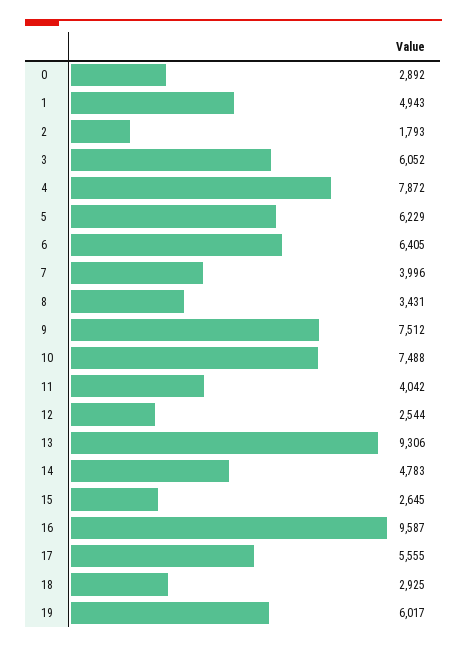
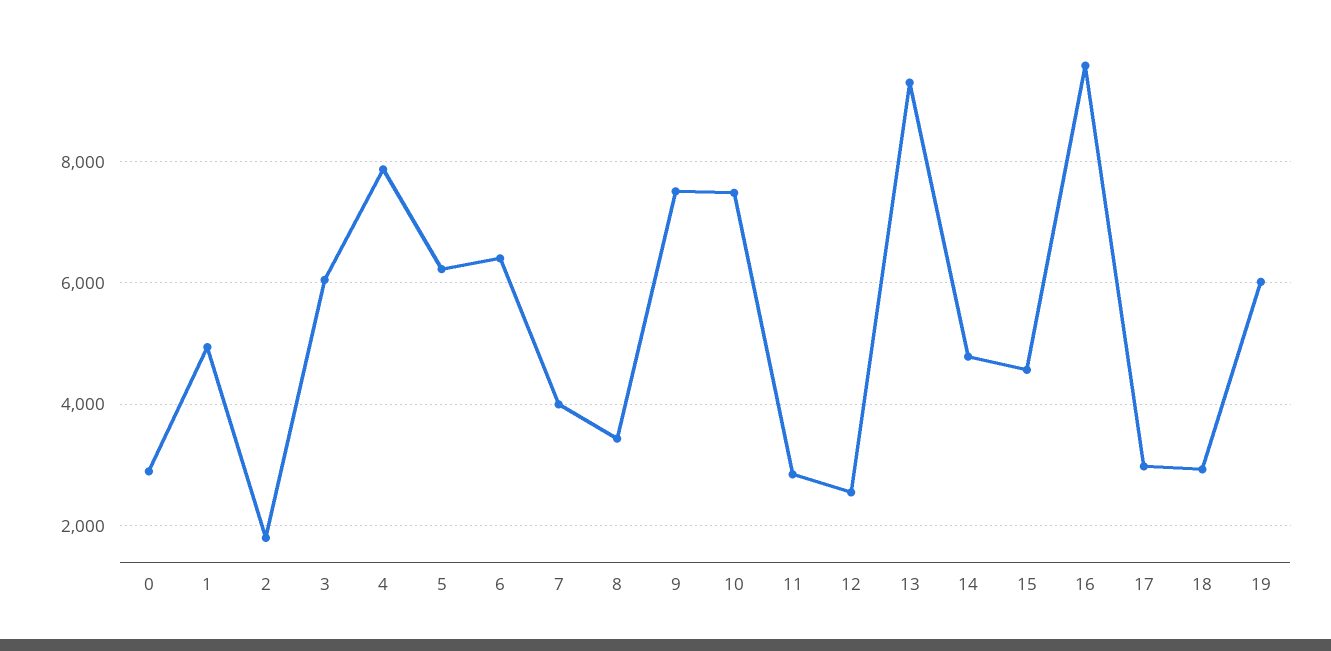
11: 4042 -> 2800
15: 2645 -> 4600
17: 5555 -> 3000

